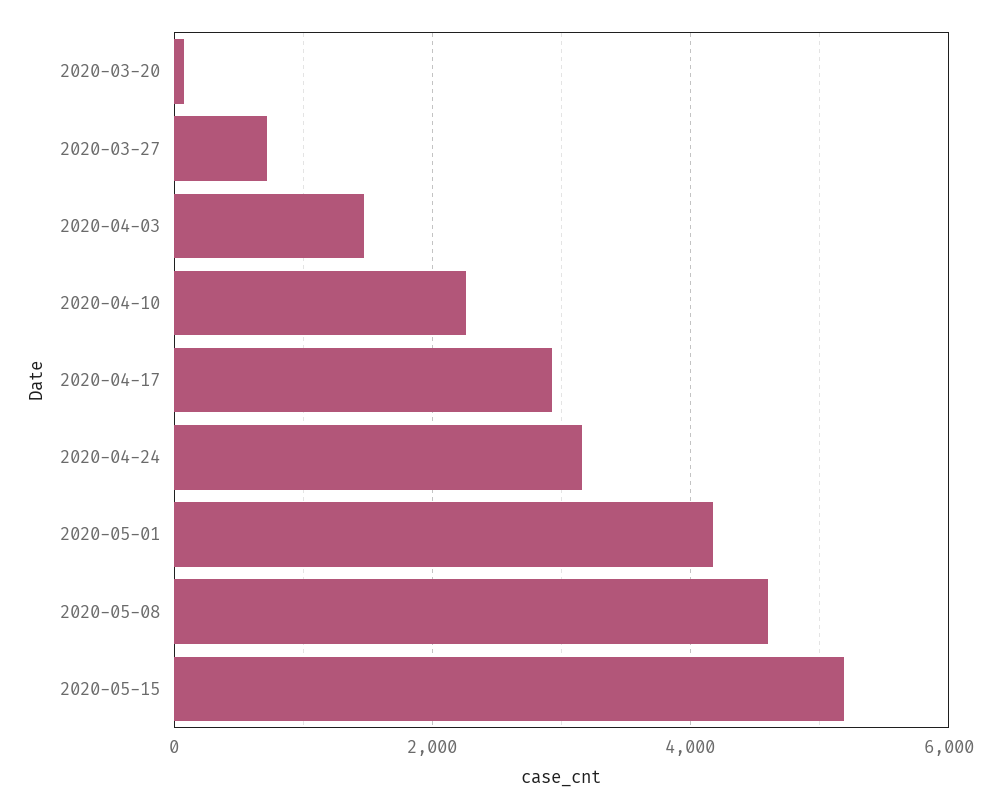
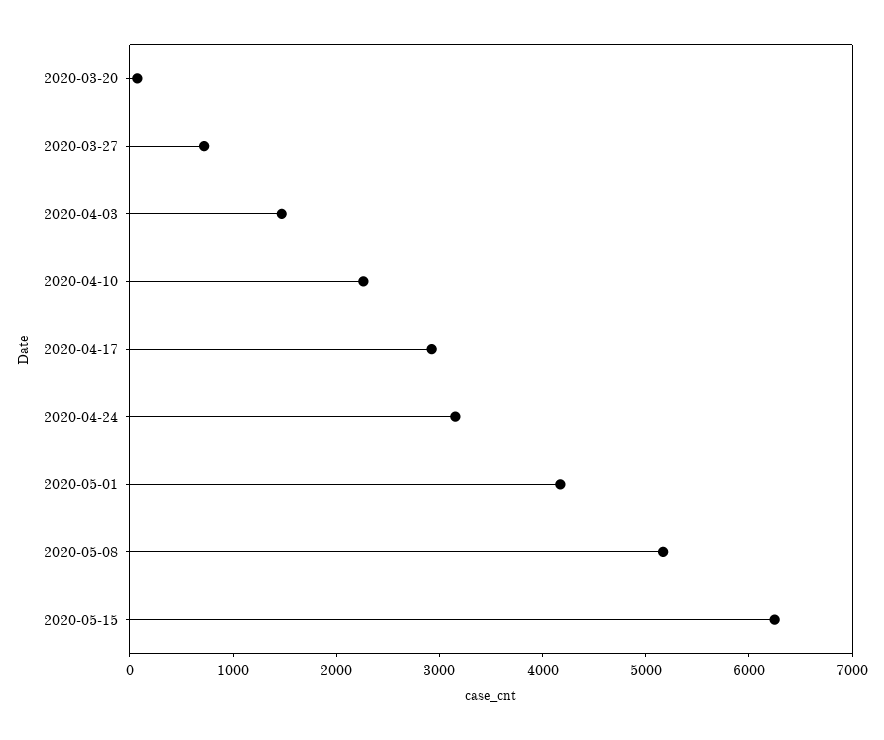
2020-05-08: 4600 -> 5200
2020-05-15: 5200 -> 6200

